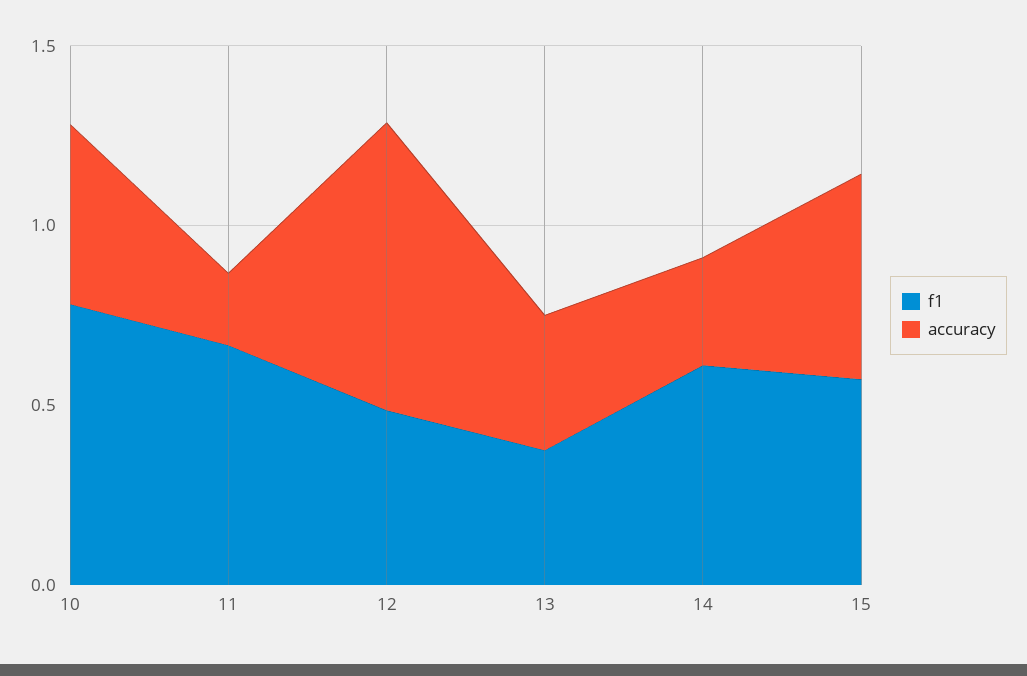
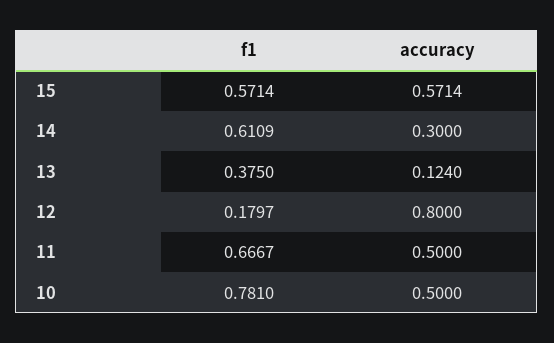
accuracy, 11: 0.2 -> 0.5
f1, 12: 0.5 -> 0.1797
accuracy, 13: 0.4 -> 0.124

